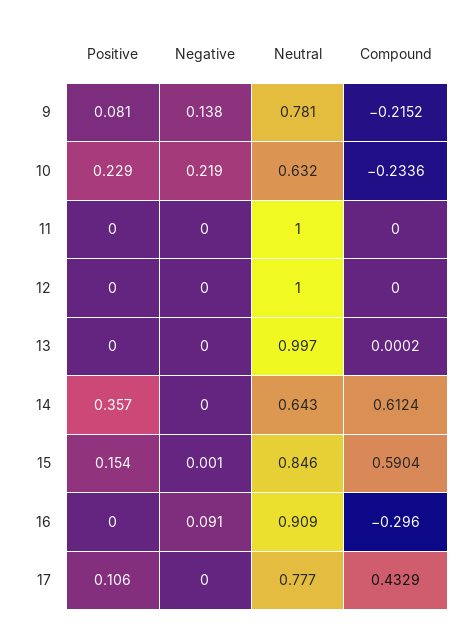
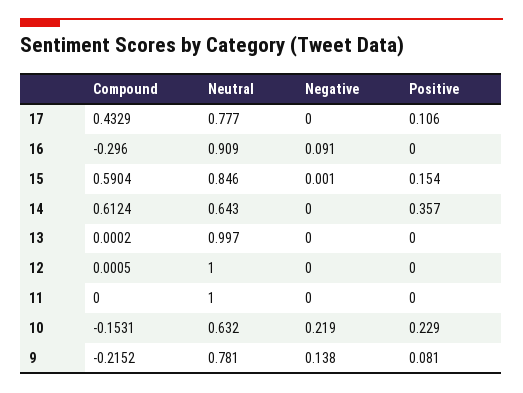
Compound, 10: -0.2336 -> -0.1531
Compound, 12: 0 -> 0.0005

